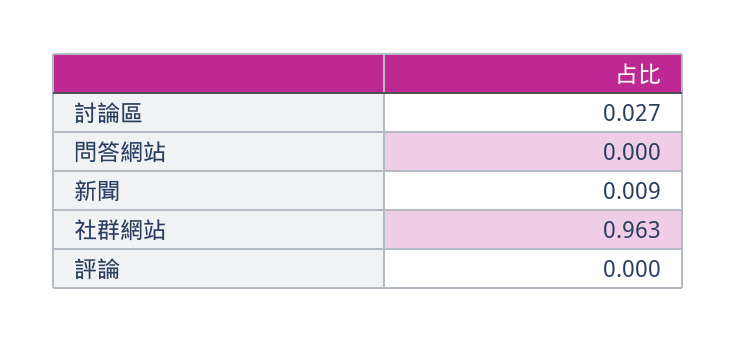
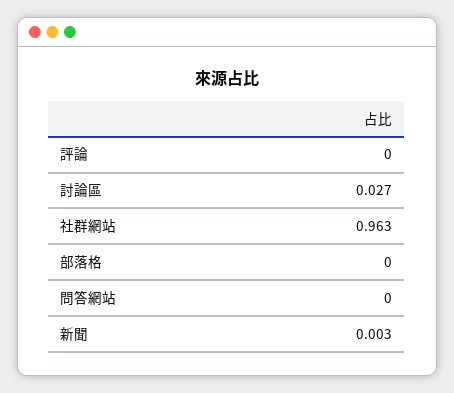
新聞: 0.009 -> 0.003
部落格: none -> 0

